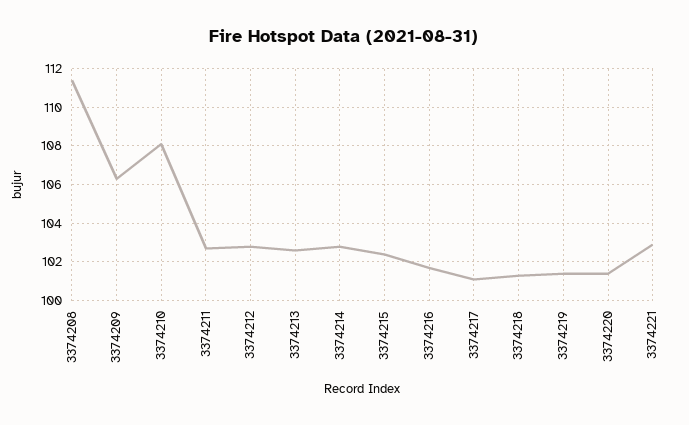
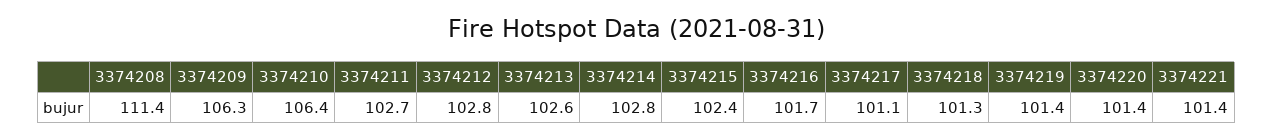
3374210: 108 -> 106.4
3374221: 103 -> 101.4

